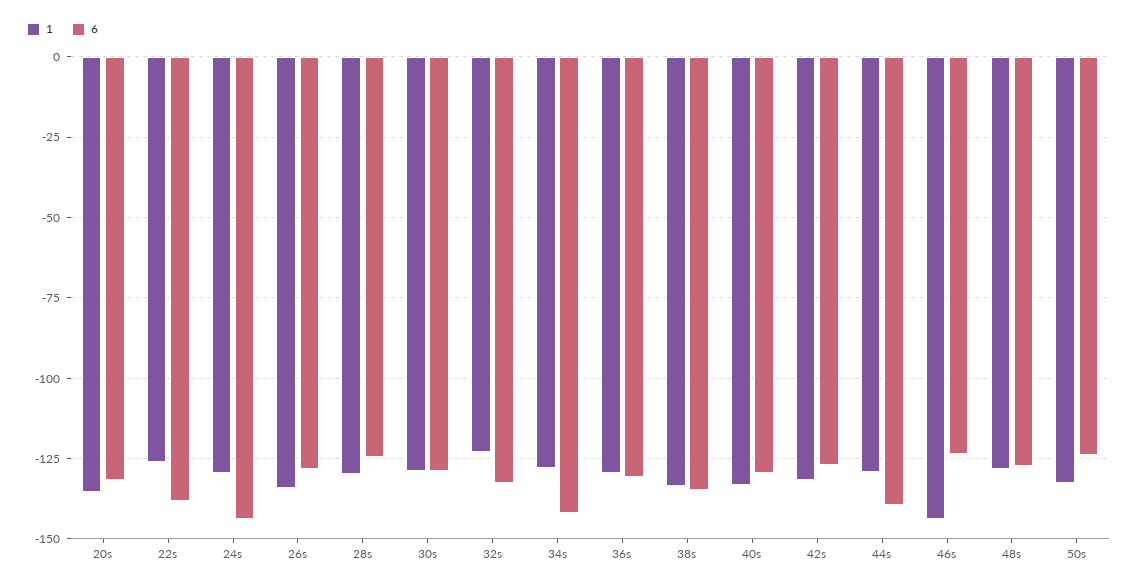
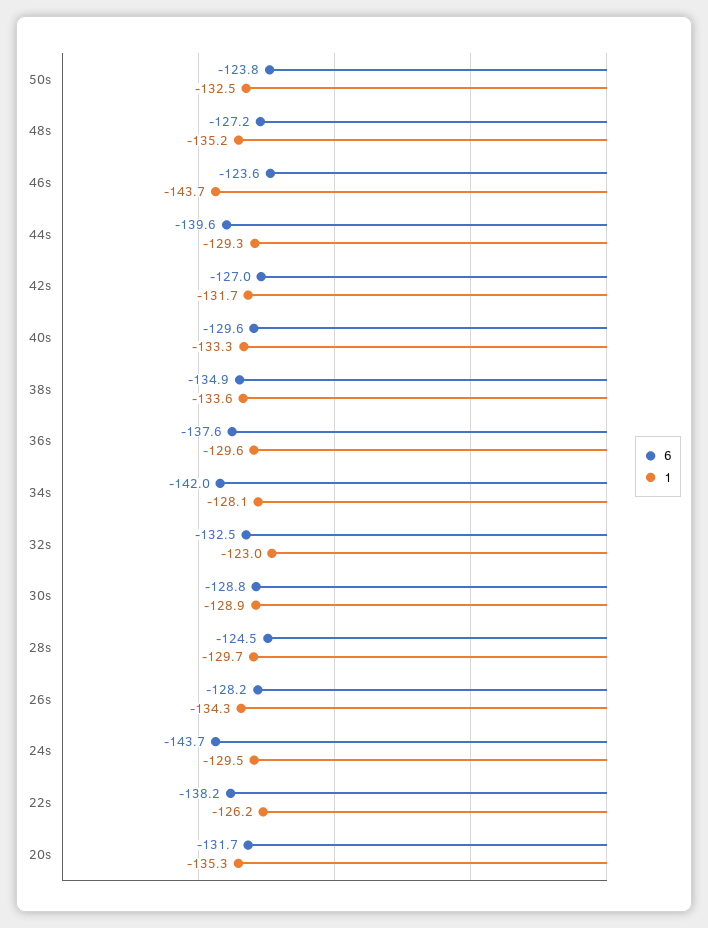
6, 36s: -130 -> -137.6
1, 48s: -127.5 -> -135.2

